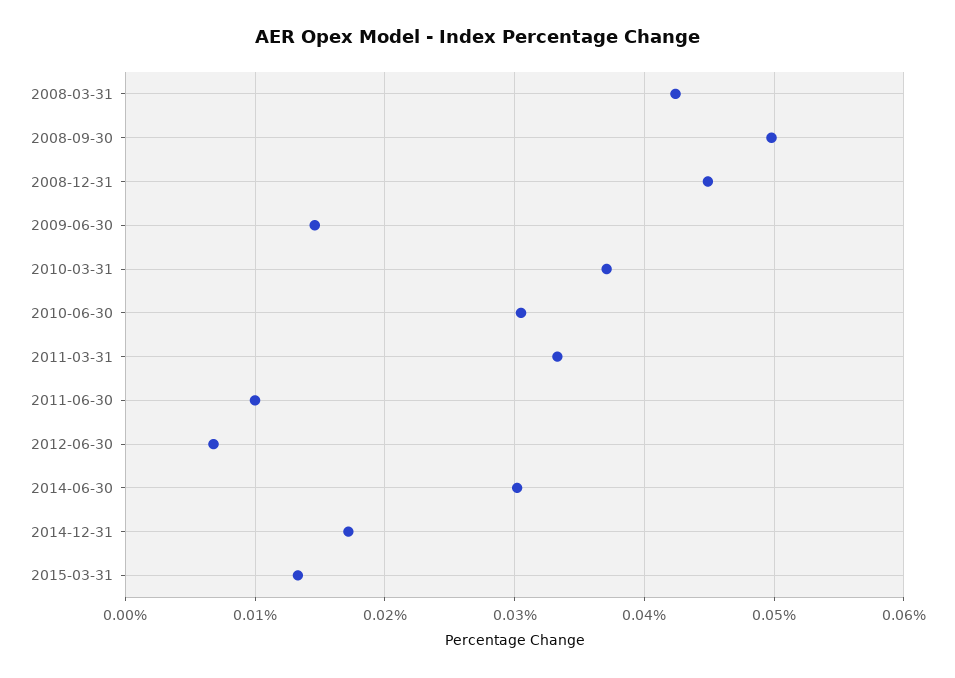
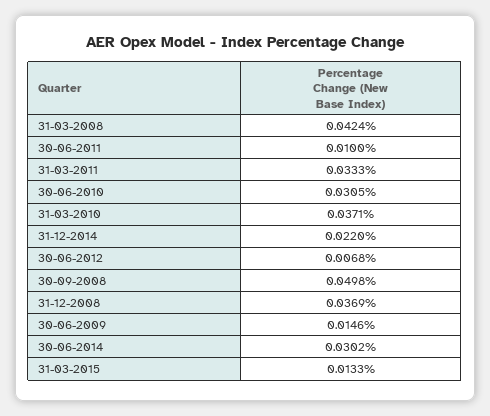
2008-12-31: 0.045 -> 0.0369
2014-12-31: 0.017 -> 0.022

